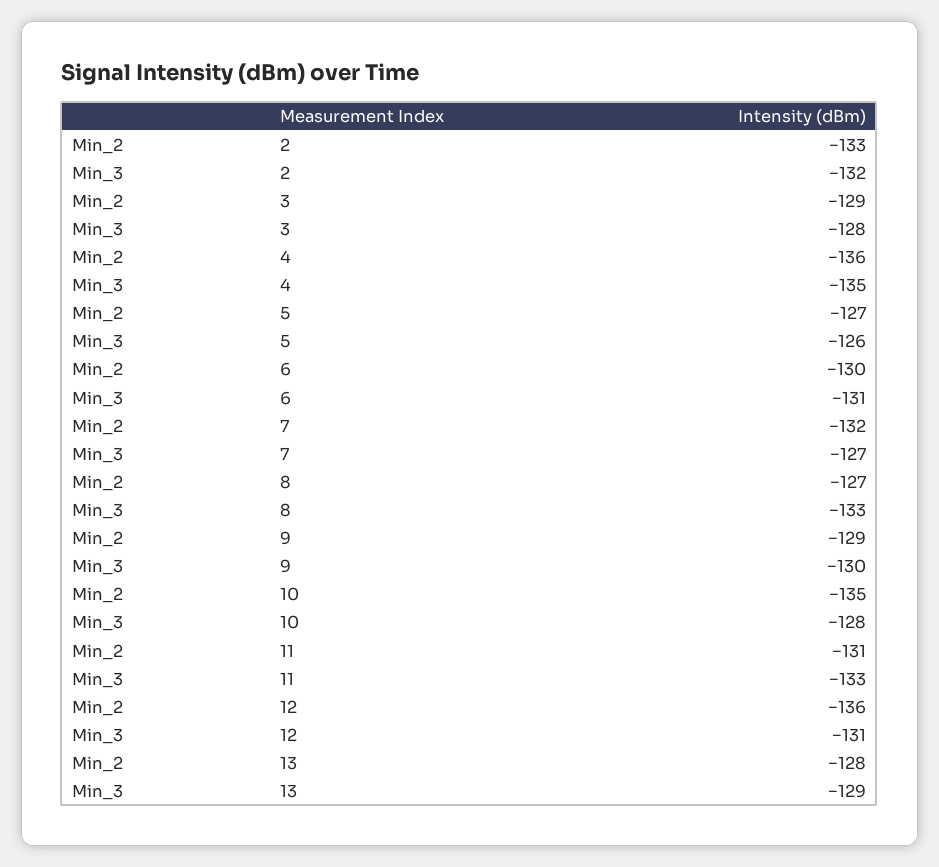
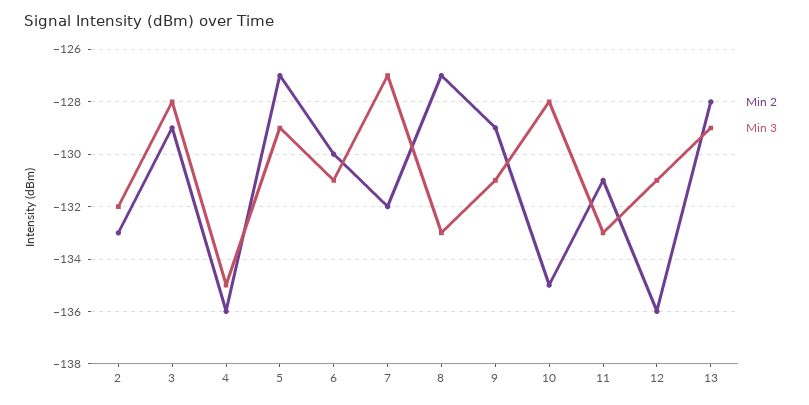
Min_3, 5: -126 -> -129
Min_3, 9: -130 -> -131

